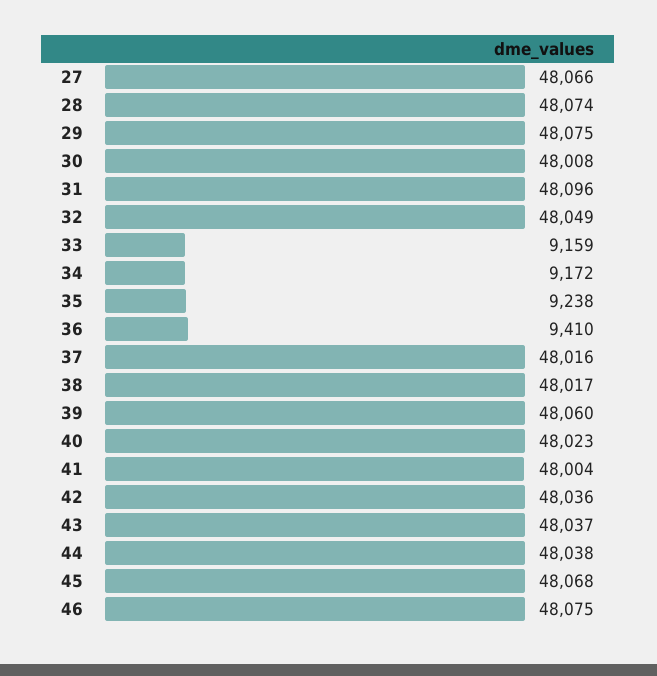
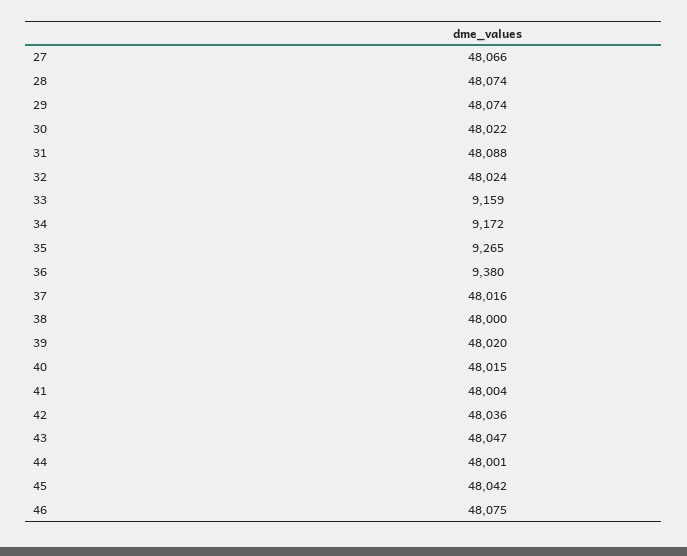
29: 48075 -> 48074
30: 48008 -> 48022
31: 48096 -> 48088
32: 48049 -> 48024
35: 9238 -> 9265
36: 9410 -> 9380
38: 48017 -> 48000
39: 48060 -> 48020
40: 48023 -> 48015
43: 48037 -> 48047
44: 48038 -> 48001
45: 48068 -> 48042

